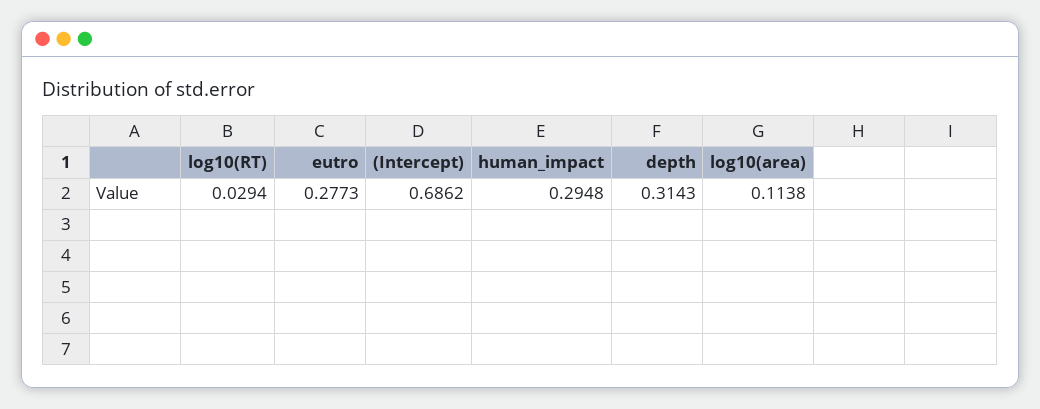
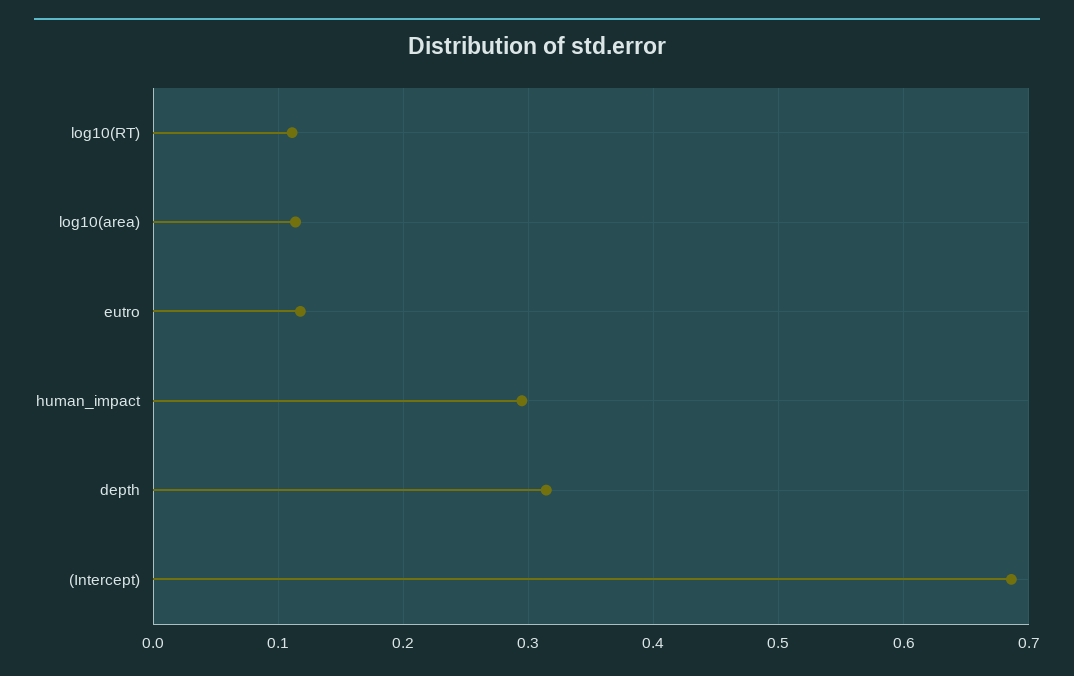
log10(RT): 0.0294 -> 0.11
eutro: 0.2773 -> 0.12

